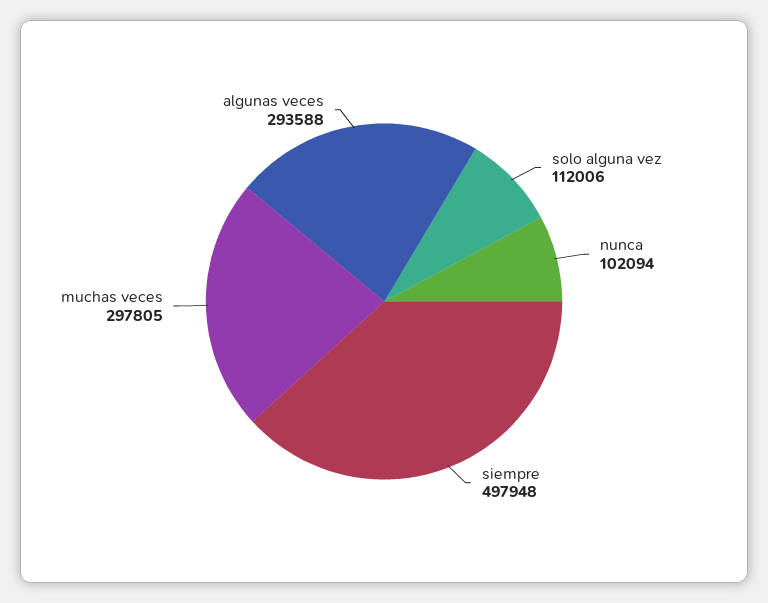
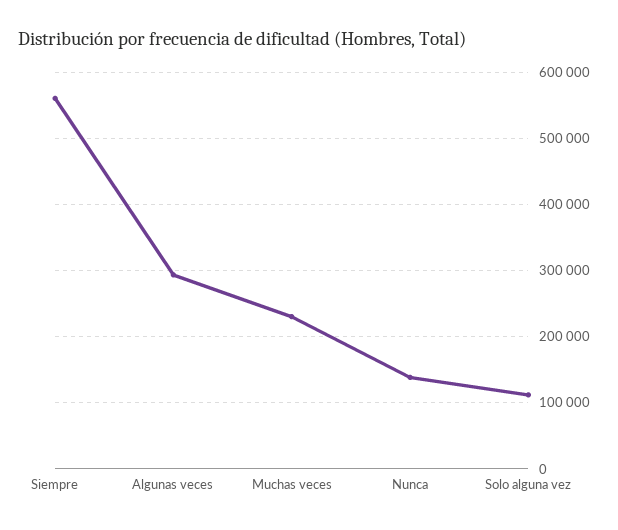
nunca: 102094 -> 140000
siempre: 497948 -> 560000
muchas veces: 297805 -> 230000

